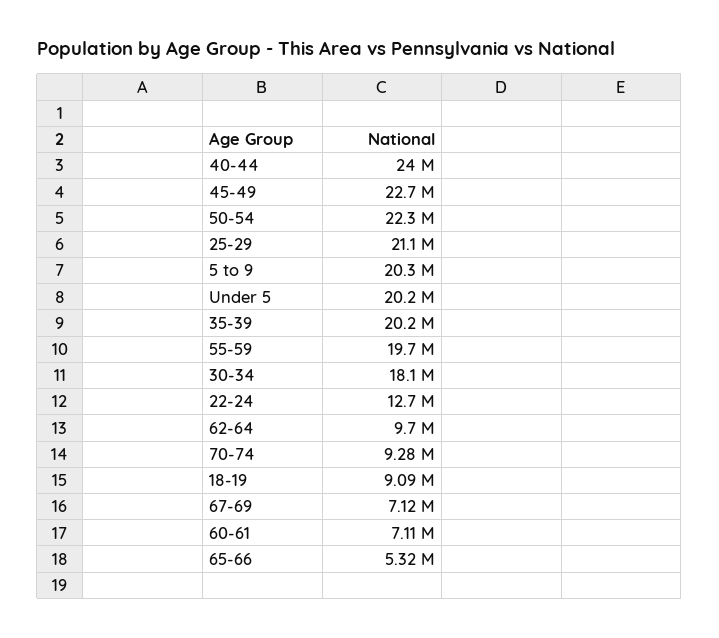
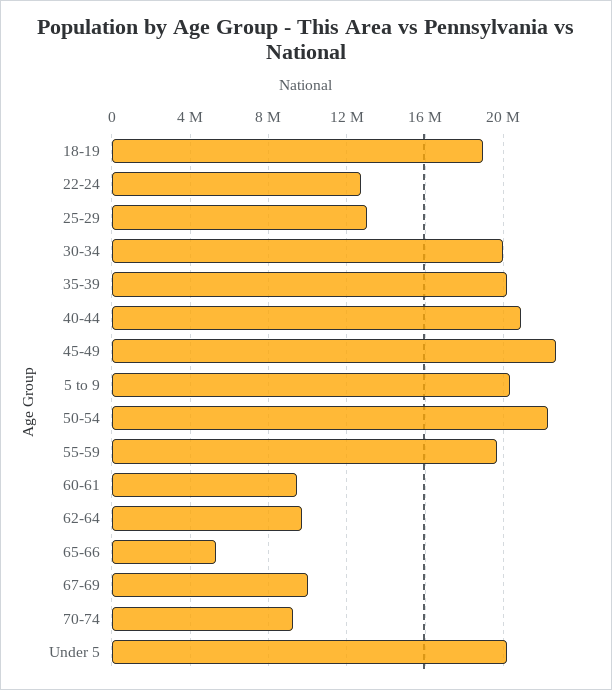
40-44: 24000000 -> 21000000
25-29: 21100000 -> 13000000
30-34: 18100000 -> 20000000
18-19: 9090000 -> 19000000
67-69: 7120000 -> 10000000
60-61: 7110000 -> 9500000

